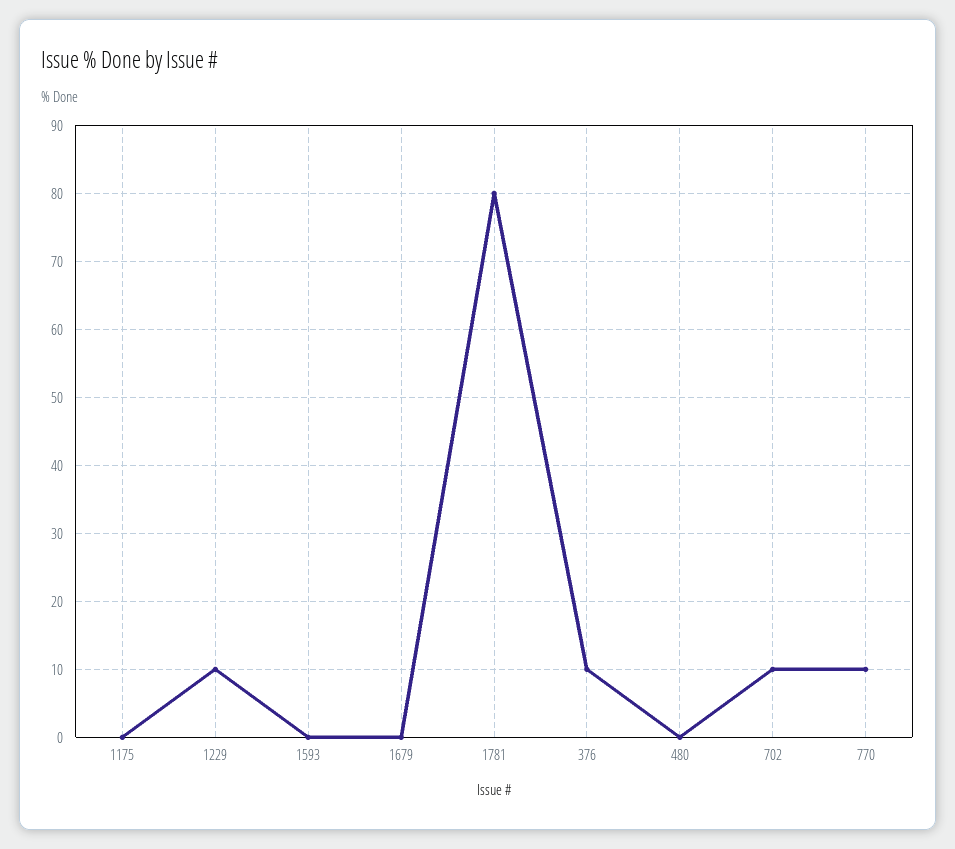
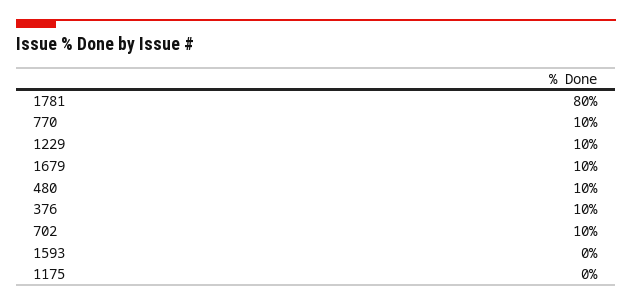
1679: 0 -> 10
480: 0 -> 10

